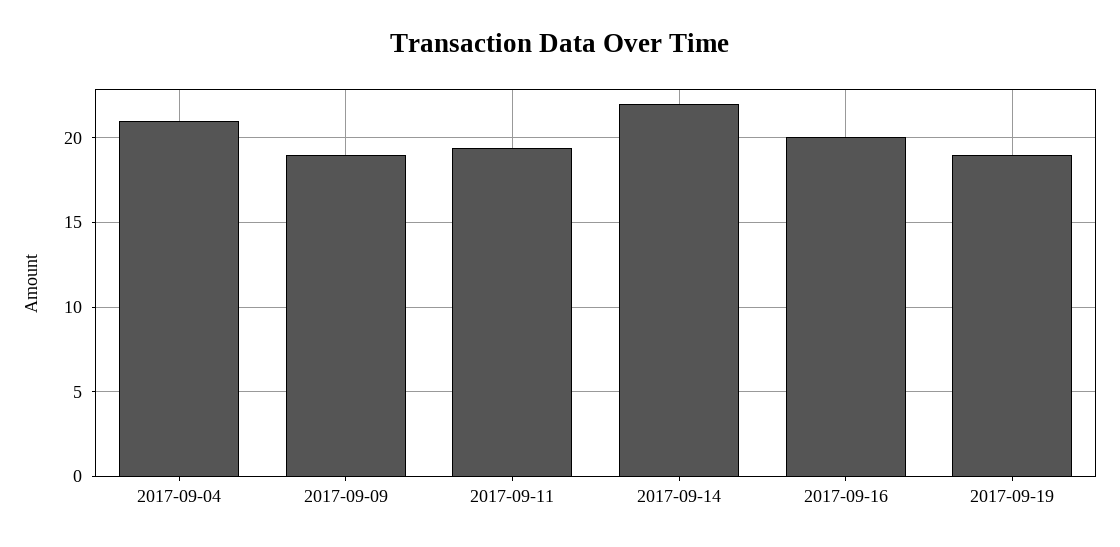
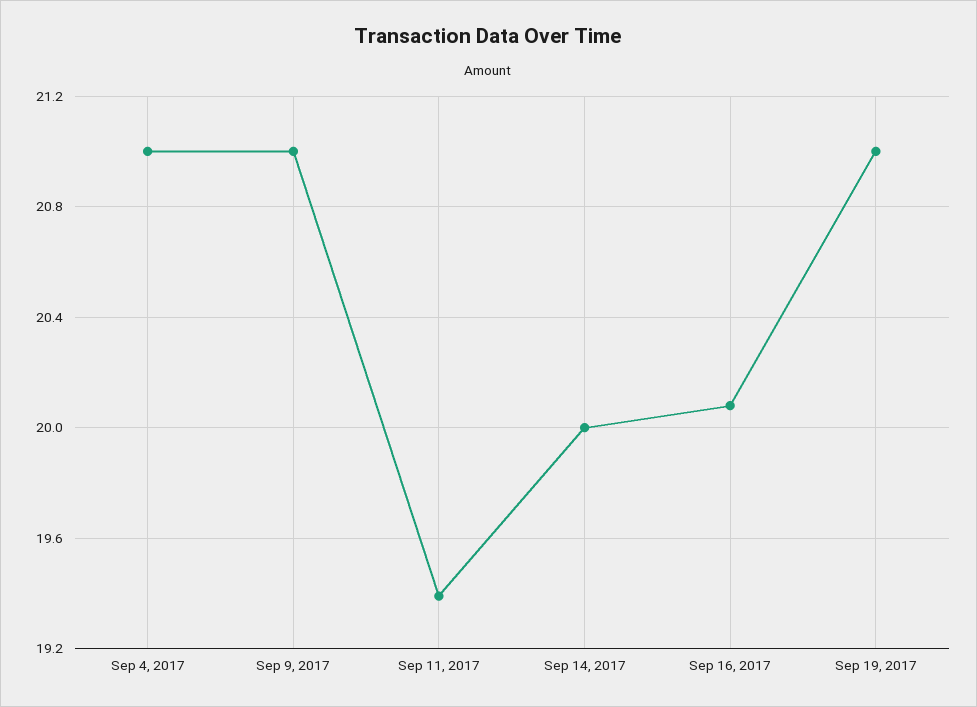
2017-09-09: 19 -> 21
2017-09-14: 22 -> 20
2017-09-19: 19 -> 21

